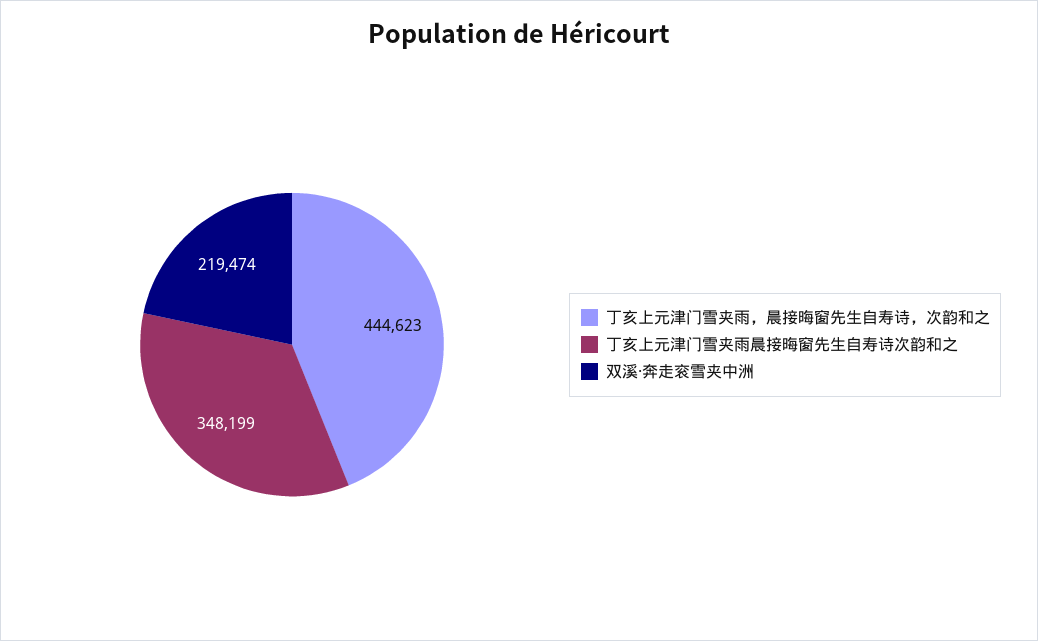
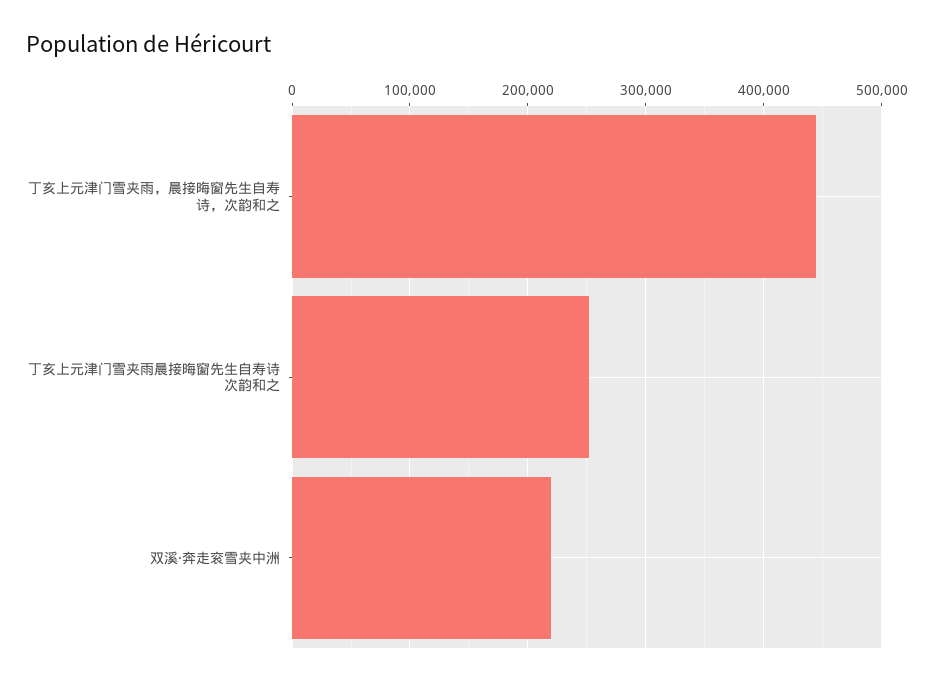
丁亥上元津门雪夹雨晨接晦窗先生自寿诗次韵和之: 348199 -> 250000

